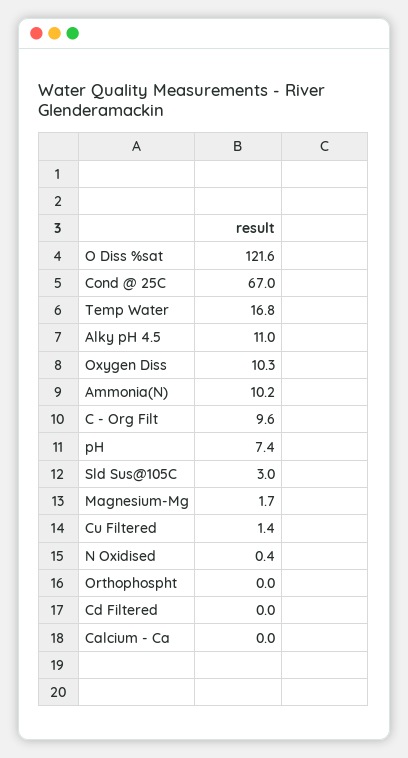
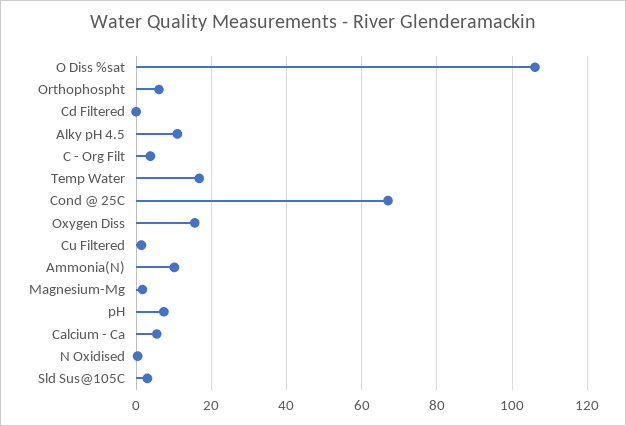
O Diss %sat: 121.6 -> 106
Oxygen Diss: 10.3 -> 16
C - Org Filt: 9.6 -> 4
Orthophospht: 0 -> 6
Calcium - Ca: 0 -> 6

